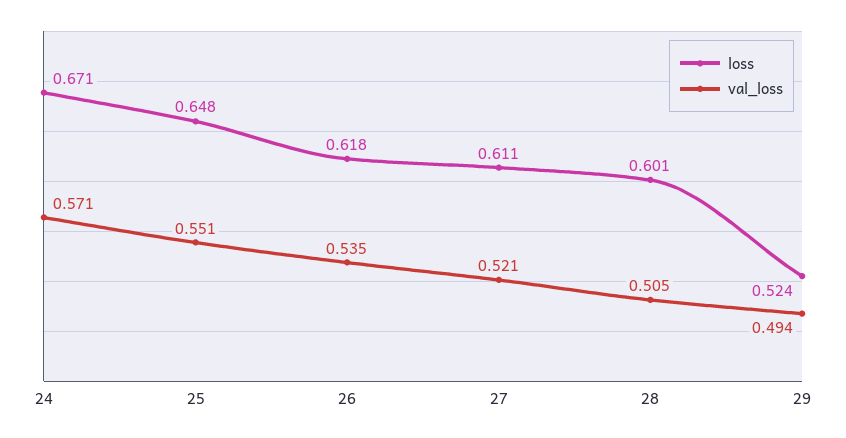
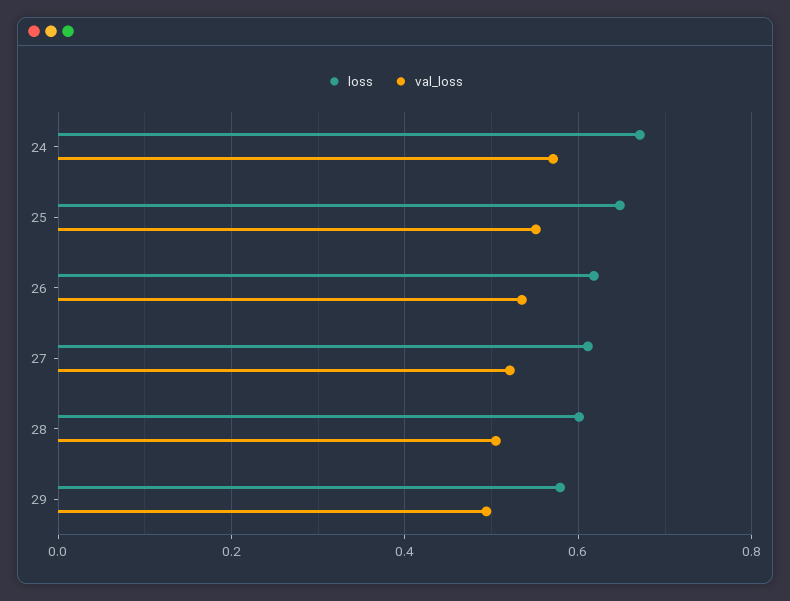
loss, 29: 0.524 -> 0.58

